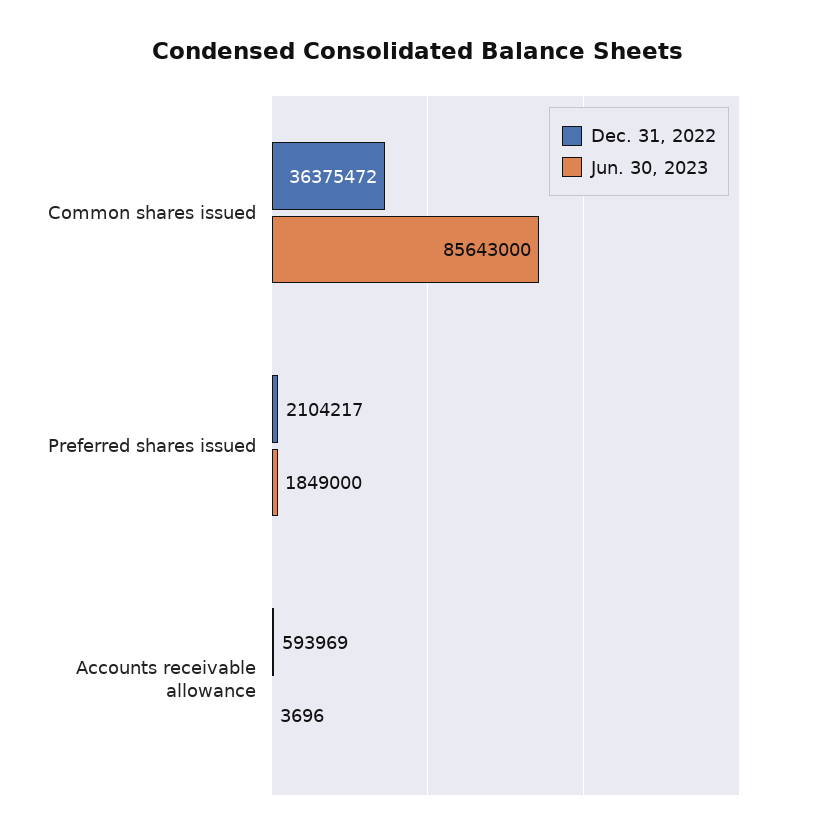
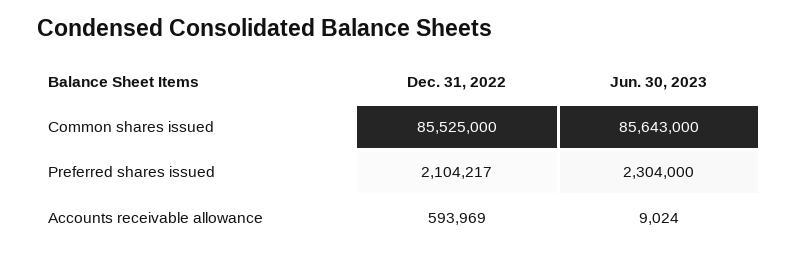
Dec. 31, 2022, Common shares issued: 36375472 -> 85525000
Jun. 30, 2023, Preferred shares issued: 1849000 -> 2304000
Jun. 30, 2023, Accounts receivable allowance: 3696 -> 9024

